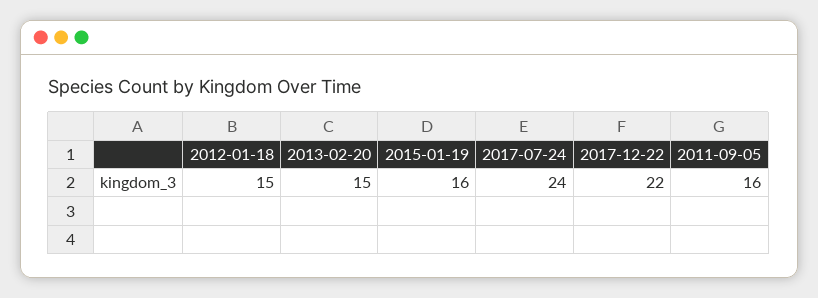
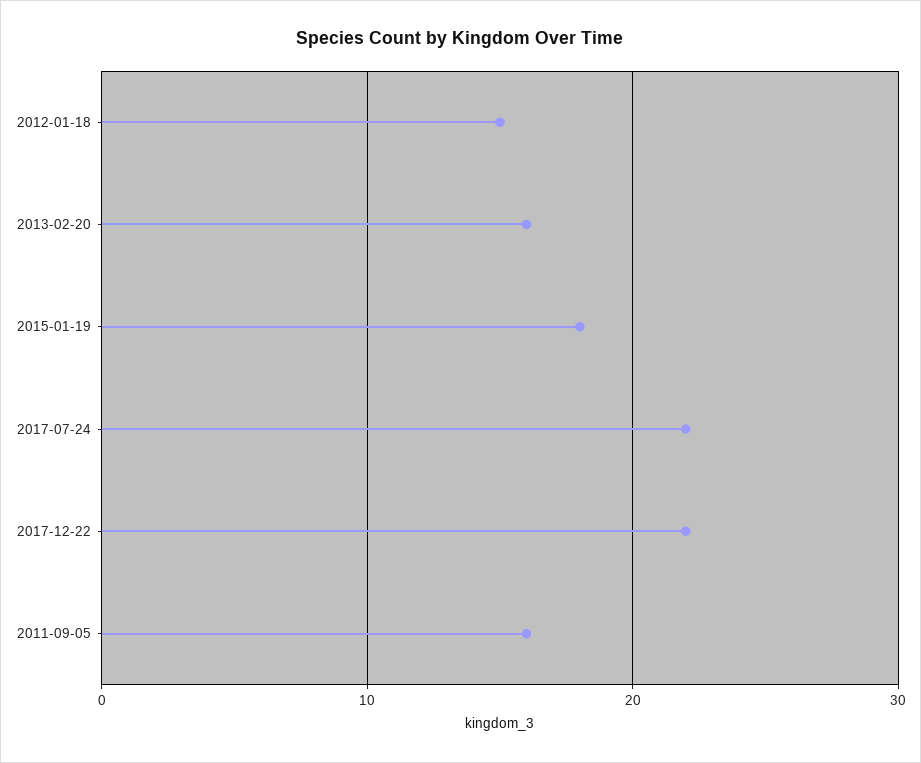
2013-02-20: 15 -> 16
2015-01-19: 16 -> 18
2017-07-24: 24 -> 22

